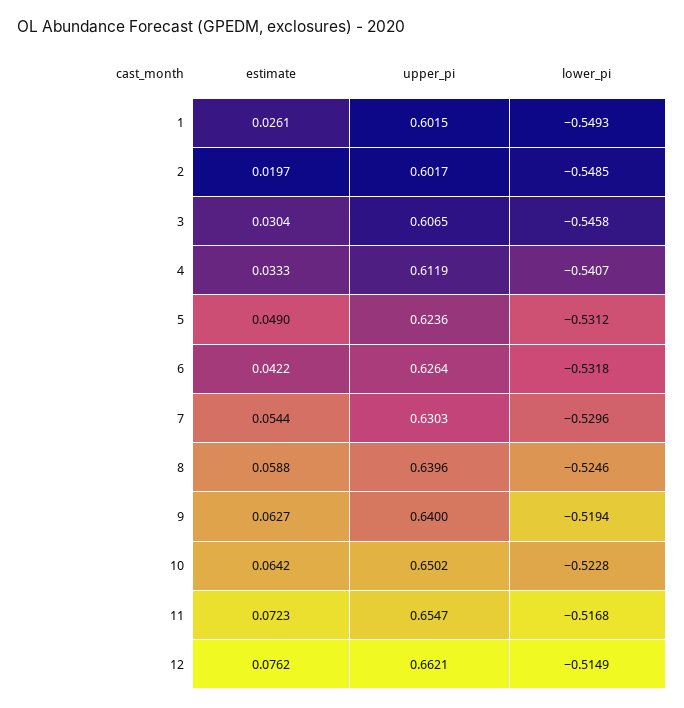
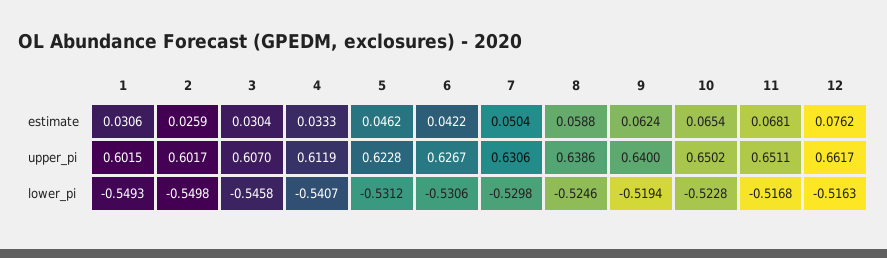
estimate, 1: 0.0261 -> 0.0306
estimate, 2: 0.0197 -> 0.0259
lower_pi, 2: -0.5485 -> -0.5498
upper_pi, 3: 0.6065 -> 0.607
estimate, 5: 0.049 -> 0.0462
upper_pi, 5: 0.6236 -> 0.6228
upper_pi, 6: 0.6264 -> 0.6267
lower_pi, 6: -0.5318 -> -0.5306
estimate, 7: 0.0544 -> 0.0504
upper_pi, 7: 0.6303 -> 0.6306
lower_pi, 7: -0.5296 -> -0.5298
upper_pi, 8: 0.6396 -> 0.6386
estimate, 9: 0.0627 -> 0.0624
estimate, 10: 0.0642 -> 0.0654
estimate, 11: 0.0723 -> 0.0681
upper_pi, 11: 0.6547 -> 0.6511
upper_pi, 12: 0.6621 -> 0.6617
lower_pi, 12: -0.5149 -> -0.5163

